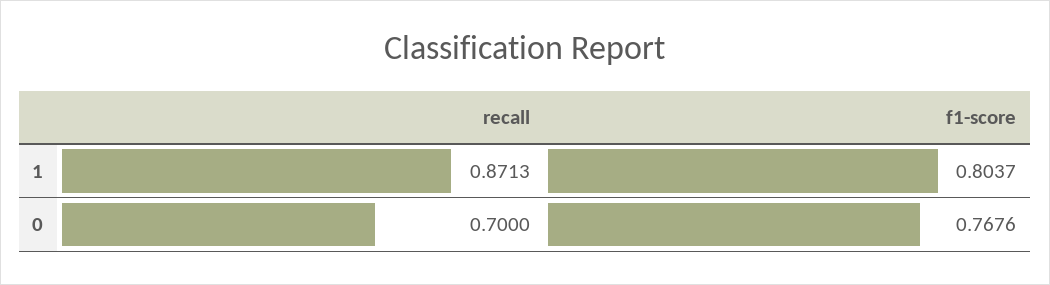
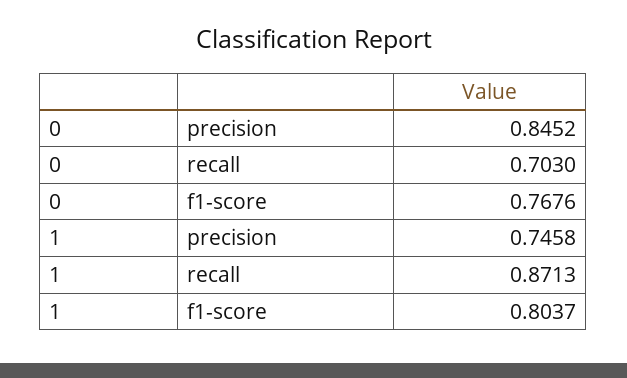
recall, 0: 0.7 -> 0.703
precision, 0: none -> 0.8452
precision, 1: none -> 0.7458

